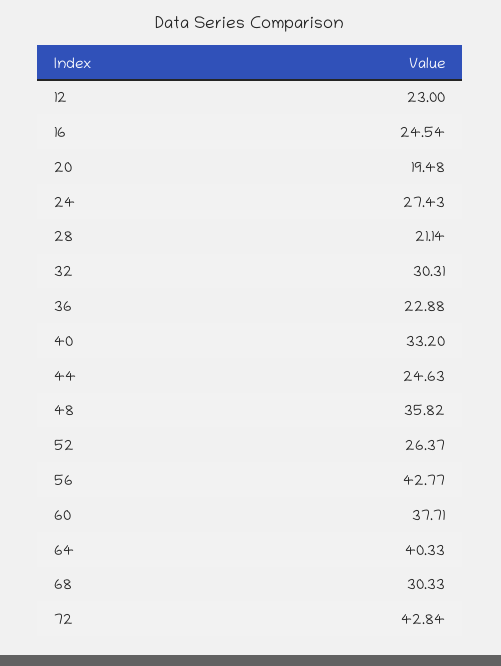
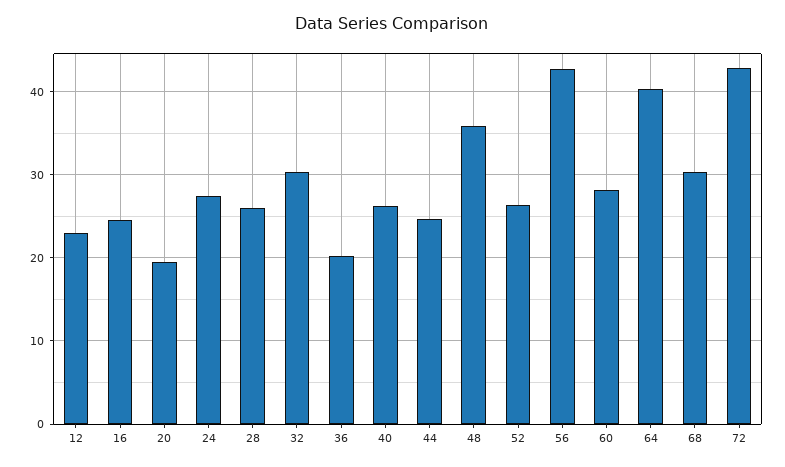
28: 21.14 -> 26
36: 22.88 -> 20
40: 33.2 -> 26
60: 37.71 -> 28

